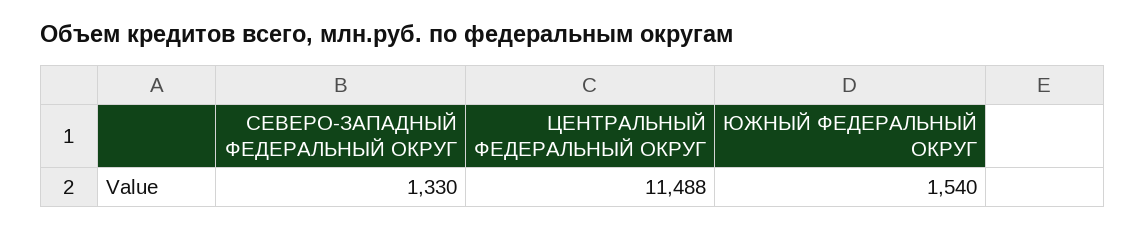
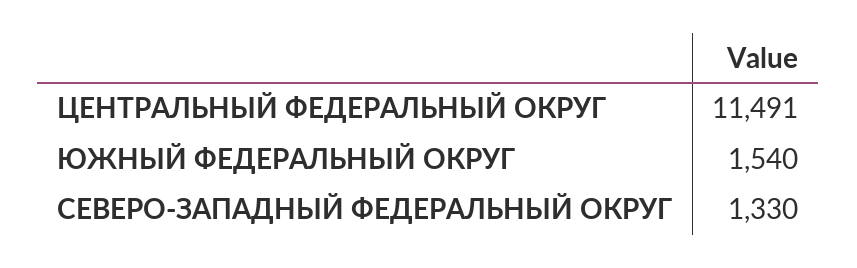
ЦЕНТРАЛЬНЫЙ ФЕДЕРАЛЬНЫЙ ОКРУГ: 11488 -> 11491

